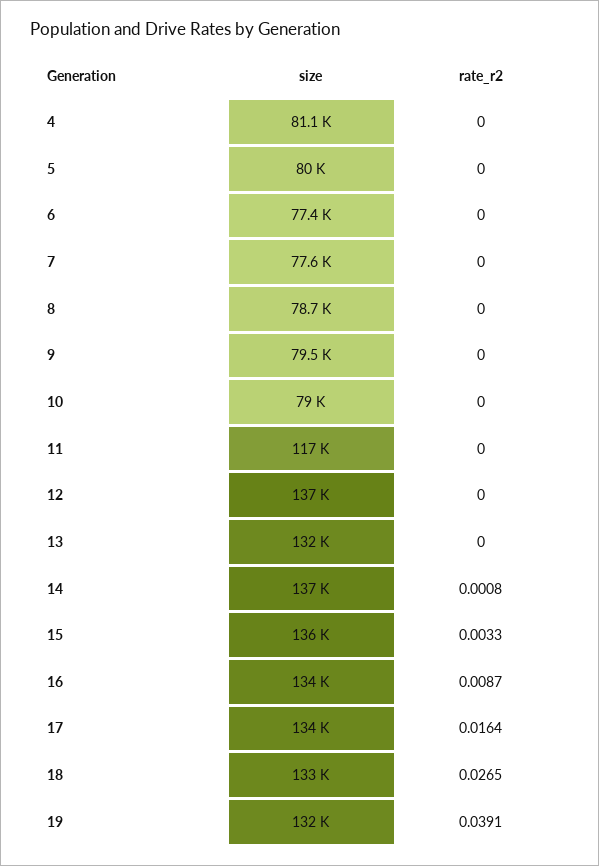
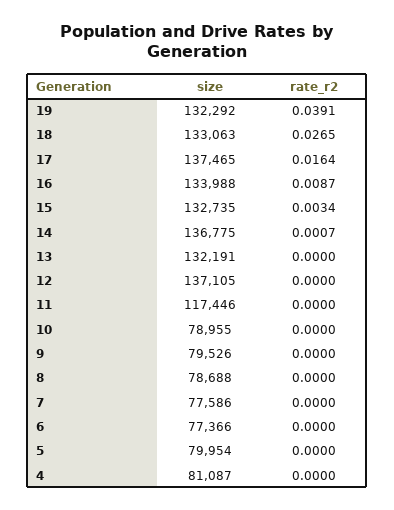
rate_r2, 14: 0.0008 -> 0.0007
size, 15: 136000 -> 132735
rate_r2, 15: 0.0033 -> 0.0034
size, 17: 134000 -> 137465

